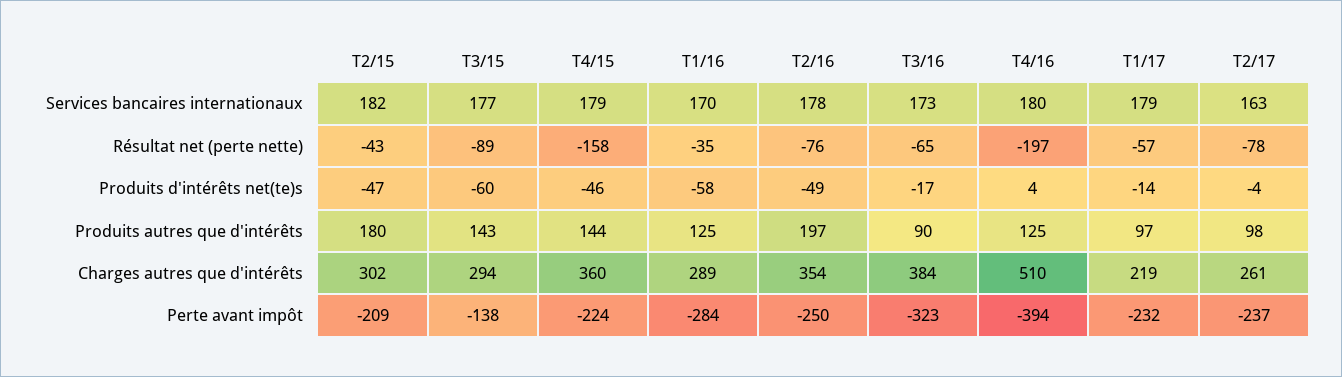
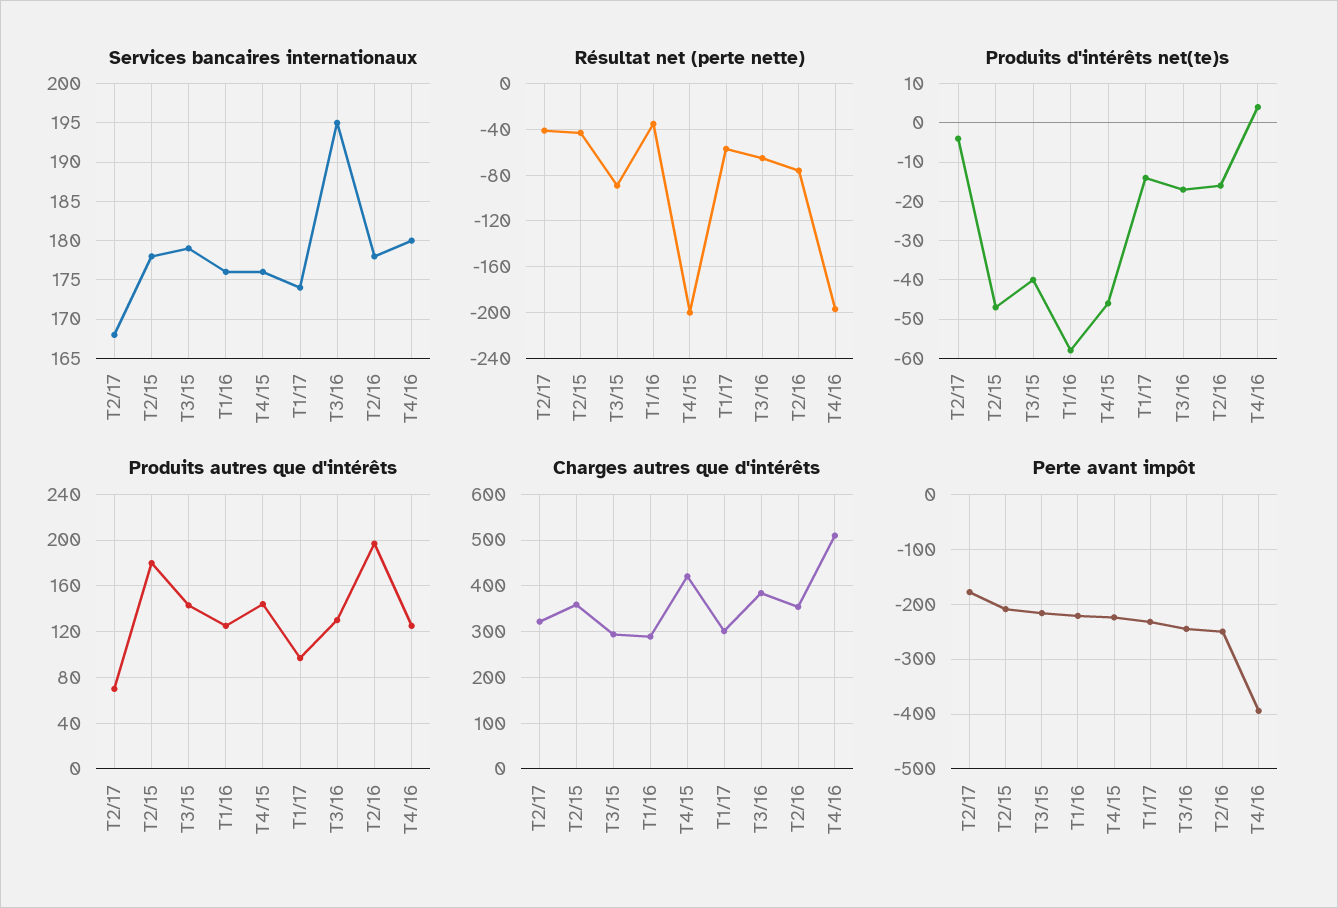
Services bancaires internationaux, T2/15: 182 -> 178
Services bancaires internationaux, T3/15: 177 -> 179
Services bancaires internationaux, T4/15: 179 -> 176
Services bancaires internationaux, T1/16: 170 -> 176
Services bancaires internationaux, T3/16: 173 -> 195
Services bancaires internationaux, T1/17: 179 -> 174
Services bancaires internationaux, T2/17: 163 -> 168
Résultat net (perte nette), T4/15: -158 -> -200
Résultat net (perte nette), T2/17: -78 -> -40
Produits d'intérêts net(te)s, T3/15: -60 -> -40
Produits d'intérêts net(te)s, T2/16: -49 -> -15
Produits autres que d'intérêts, T3/16: 90 -> 130
Produits autres que d'intérêts, T2/17: 98 -> 70
Charges autres que d'intérêts, T2/15: 302 -> 360
Charges autres que d'intérêts, T4/15: 360 -> 420
Charges autres que d'intérêts, T1/17: 219 -> 300
Charges autres que d'intérêts, T2/17: 261 -> 320
Perte avant impôt, T3/15: -138 -> -220
Perte avant impôt, T1/16: -284 -> -220
Perte avant impôt, T3/16: -323 -> -240
Perte avant impôt, T2/17: -237 -> -180

